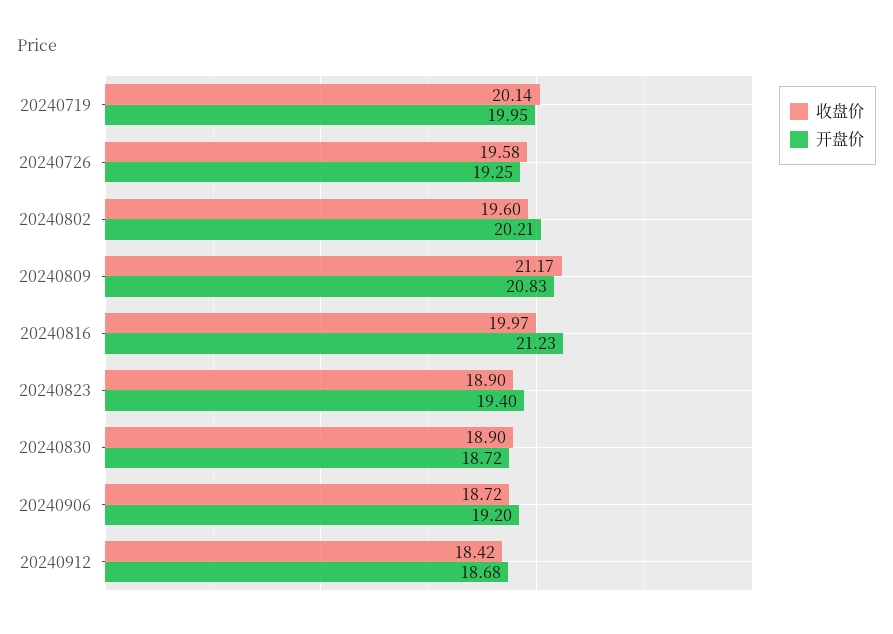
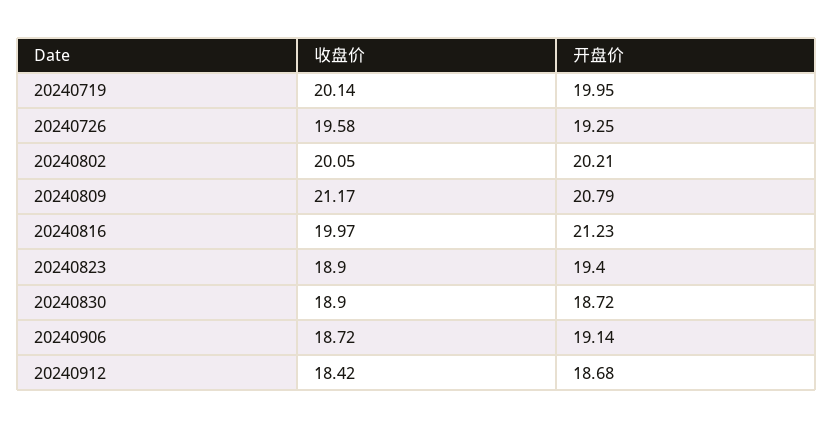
收盘价, 20240802: 19.6 -> 20.05
开盘价, 20240809: 20.83 -> 20.79
开盘价, 20240906: 19.2 -> 19.14

